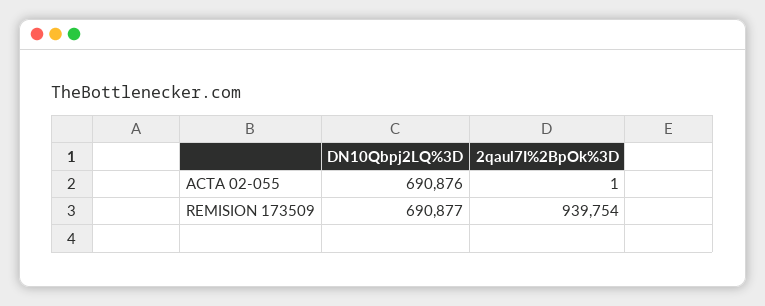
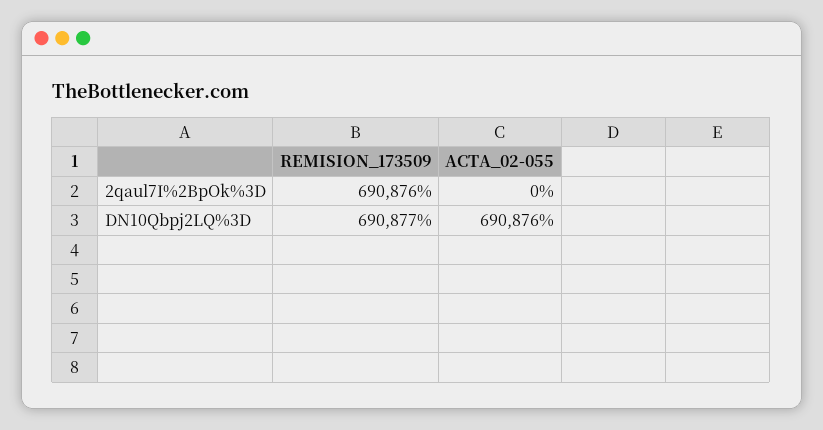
2qaul7I%2BpOk%3D, ACTA 02-055: 1 -> 0
2qaul7I%2BpOk%3D, REMISION 173509: 939754 -> 690876

